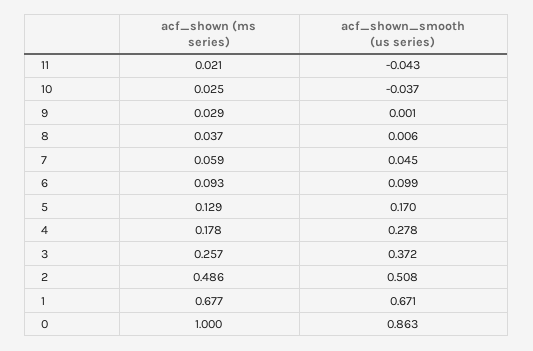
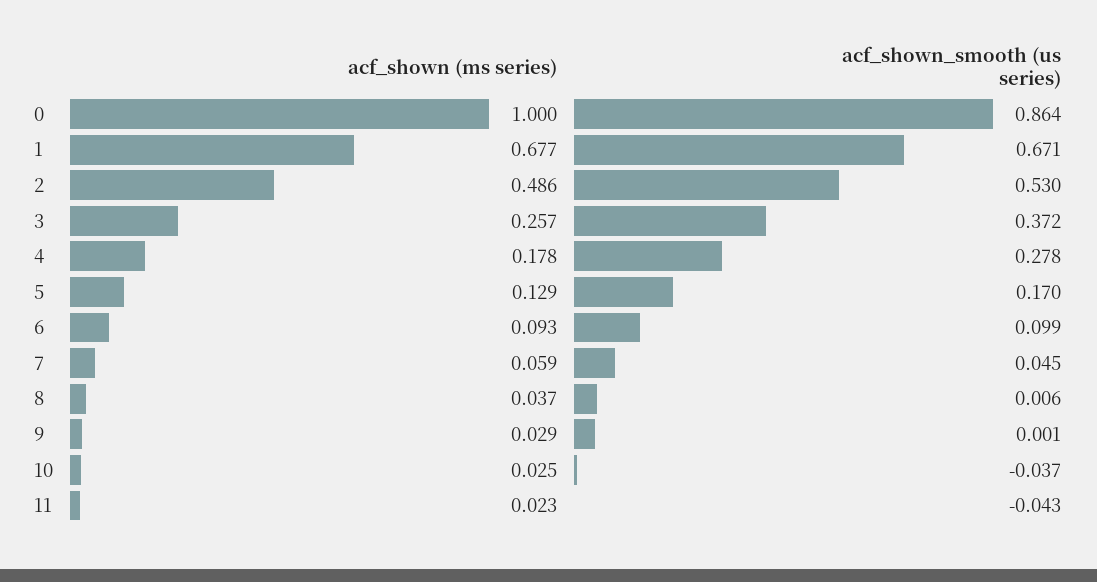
acf_shown (ms series), 11: 0.021 -> 0.023
acf_shown_smooth (us series), 2: 0.508 -> 0.53
acf_shown_smooth (us series), 0: 0.863 -> 0.864

